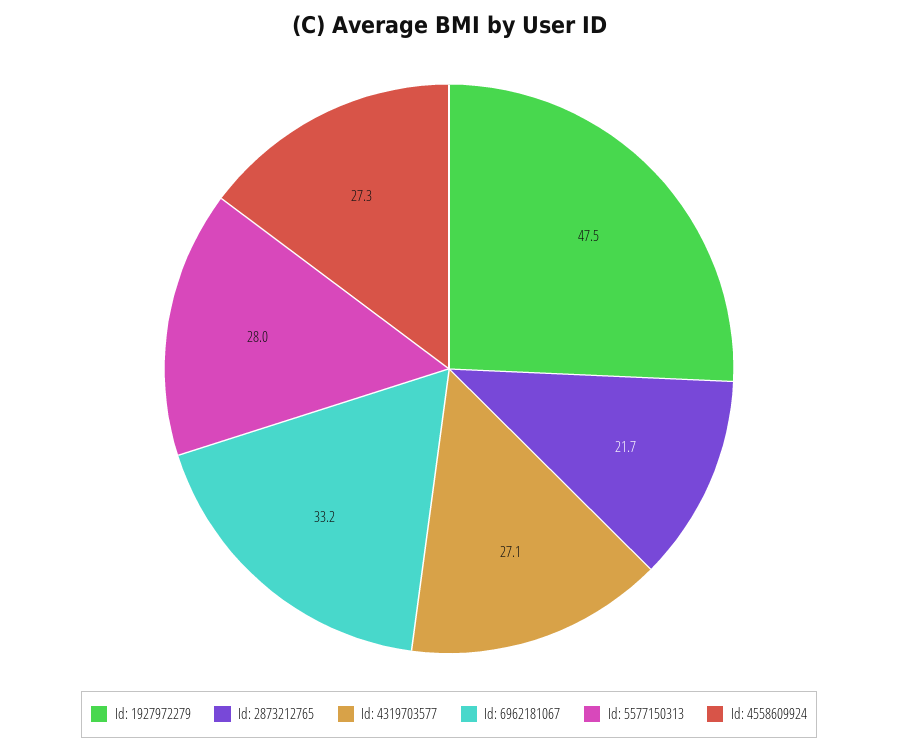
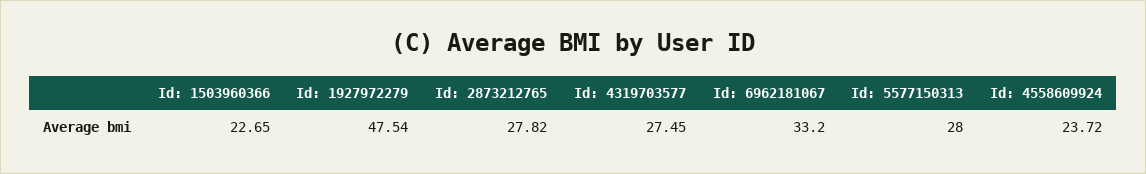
Id: 2873212765: 21.7 -> 27.82
Id: 4319703577: 27.1 -> 27.45
Id: 4558609924: 27.3 -> 23.72
Id: 1503960366: none -> 22.65

